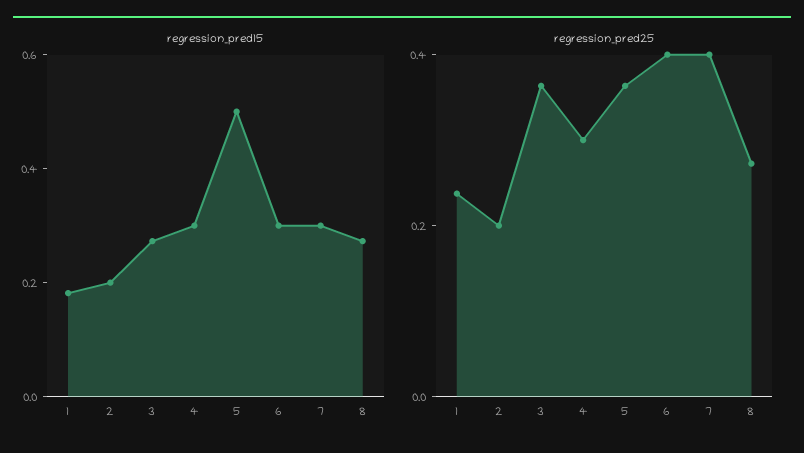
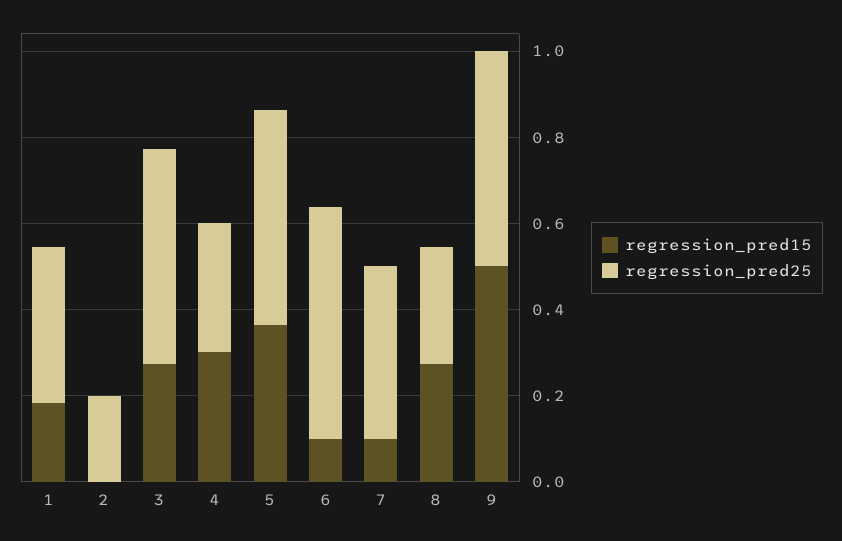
regression_pred15, 2: 0.2 -> 0
regression_pred15, 5: 0.5 -> 0.35
regression_pred15, 6: 0.3 -> 0.1
regression_pred15, 7: 0.3 -> 0.1
regression_pred25, 1: 0.25 -> 0.35
regression_pred25, 3: 0.35 -> 0.5
regression_pred25, 5: 0.35 -> 0.5
regression_pred25, 6: 0.4 -> 0.55
regression_pred15, 9: none -> 0.5
regression_pred25, 9: none -> 0.5

